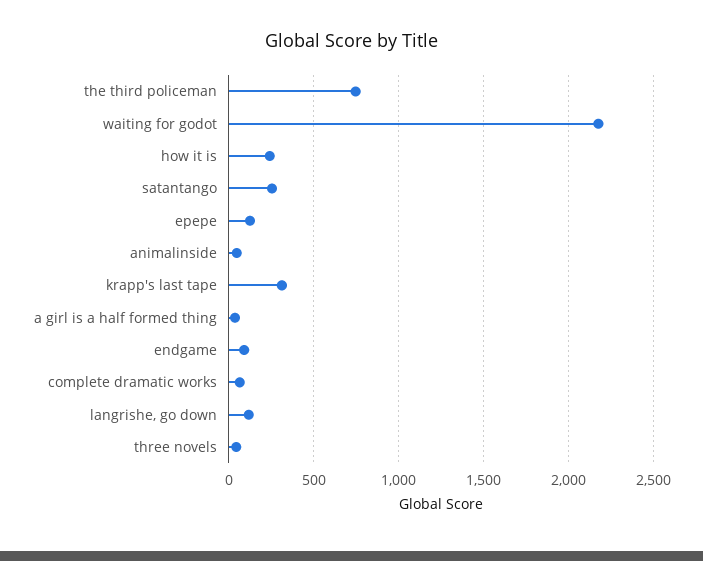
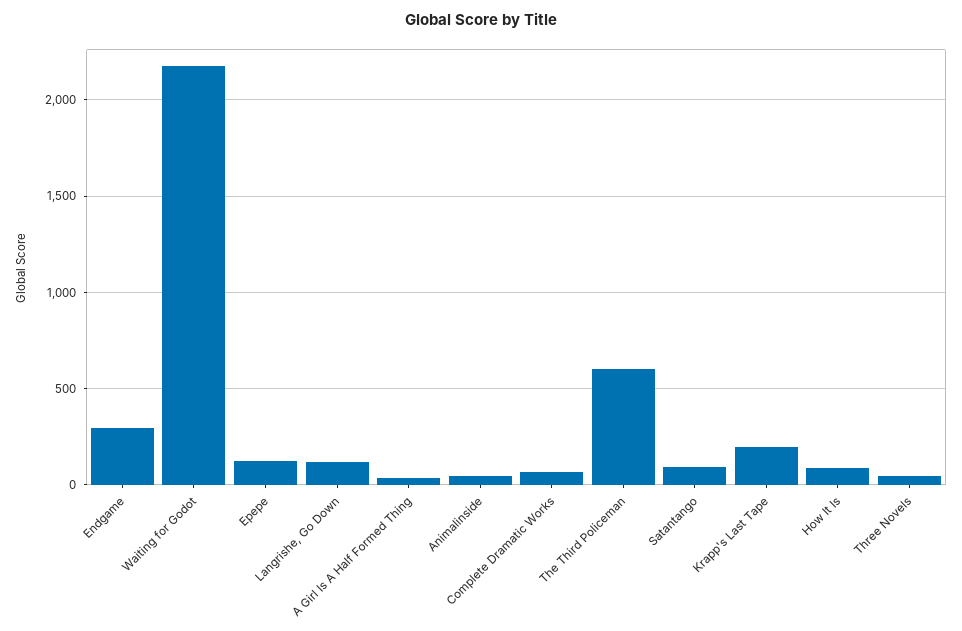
the third policeman: 750 -> 600
how it is: 250 -> 100
satantango: 250 -> 100
krapp's last tape: 300 -> 200
endgame: 100 -> 300

